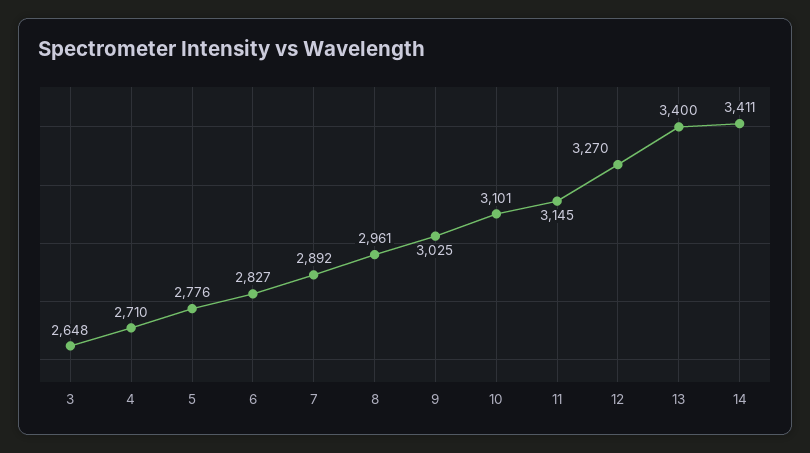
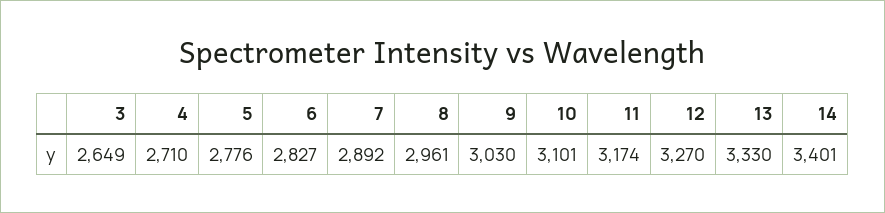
3: 2648 -> 2649
9: 3025 -> 3030
11: 3145 -> 3174
13: 3400 -> 3330
14: 3411 -> 3401

